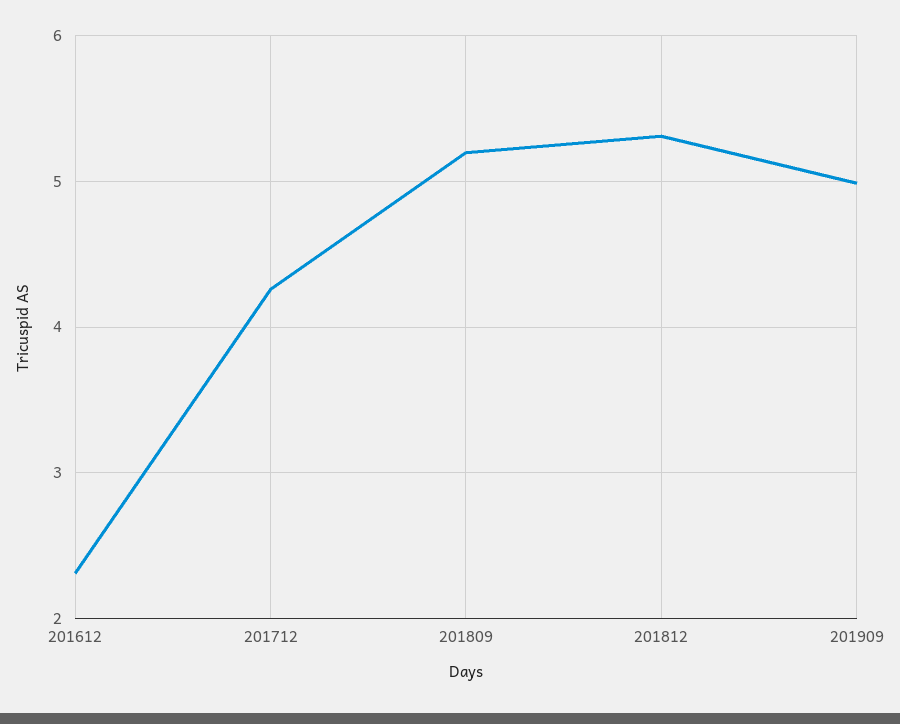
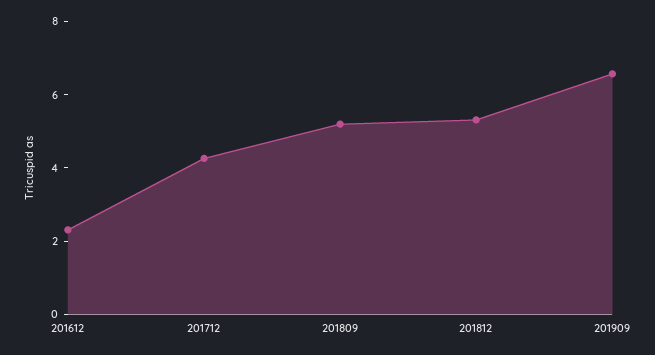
201909: 5 -> 6.5

